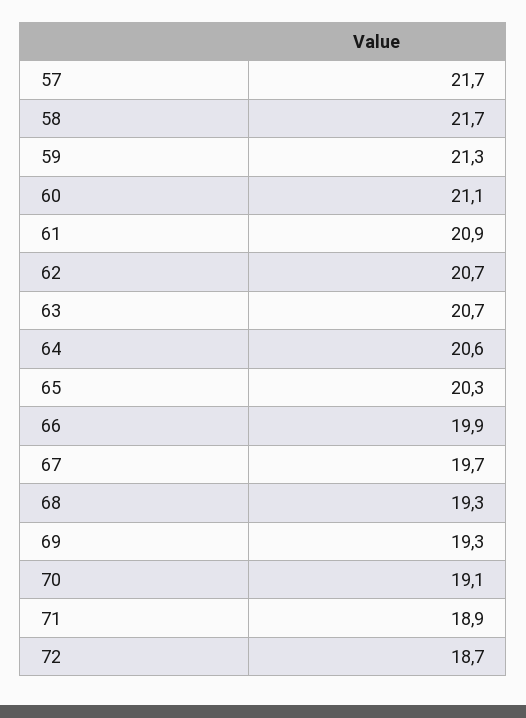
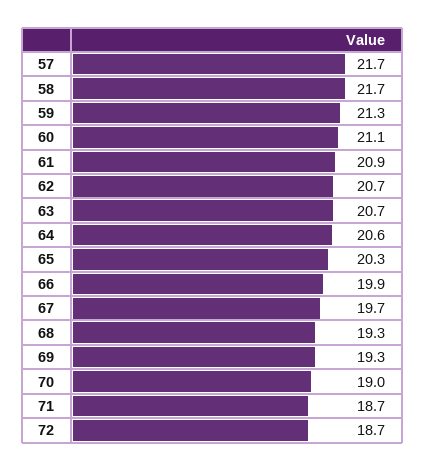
70: 19.1 -> 19
71: 18.9 -> 18.7

